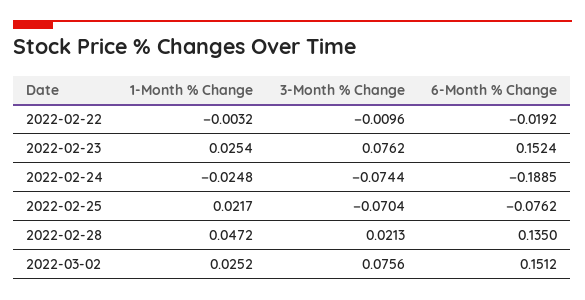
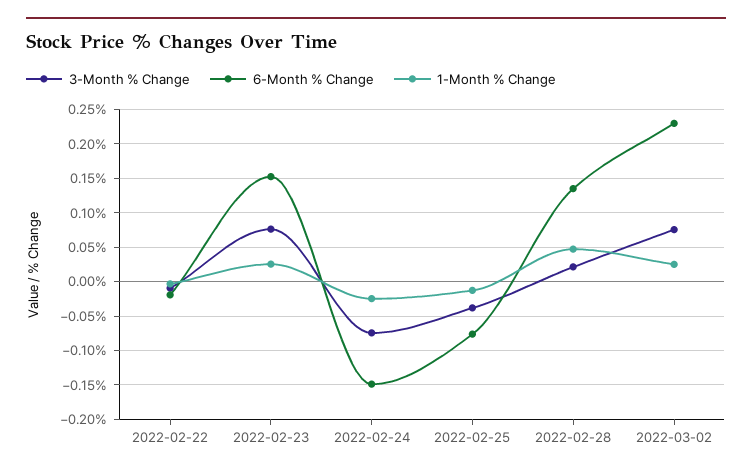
6-Month % Change, 2022-02-24: -0.1885 -> -0.15
1-Month % Change, 2022-02-25: 0.0217 -> -0.01
3-Month % Change, 2022-02-25: -0.0704 -> -0.04
6-Month % Change, 2022-03-02: 0.1512 -> 0.23

